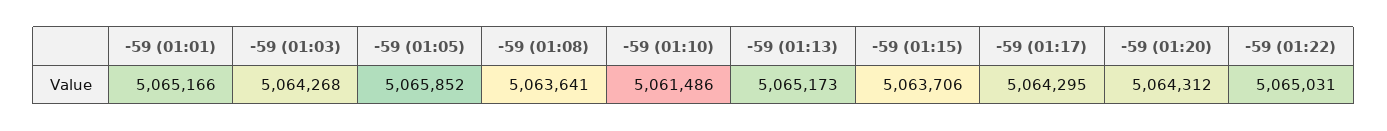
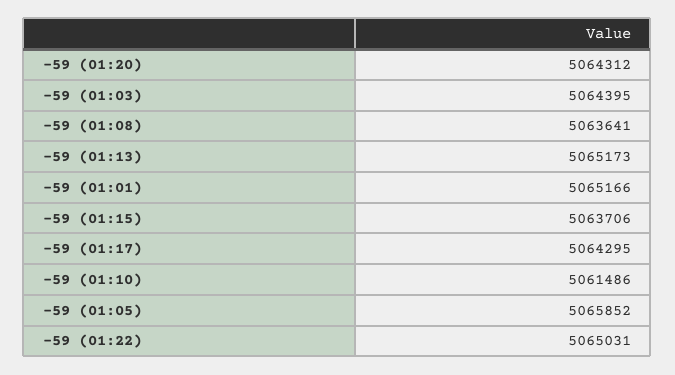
-59 (01:03): 5064268 -> 5064395

